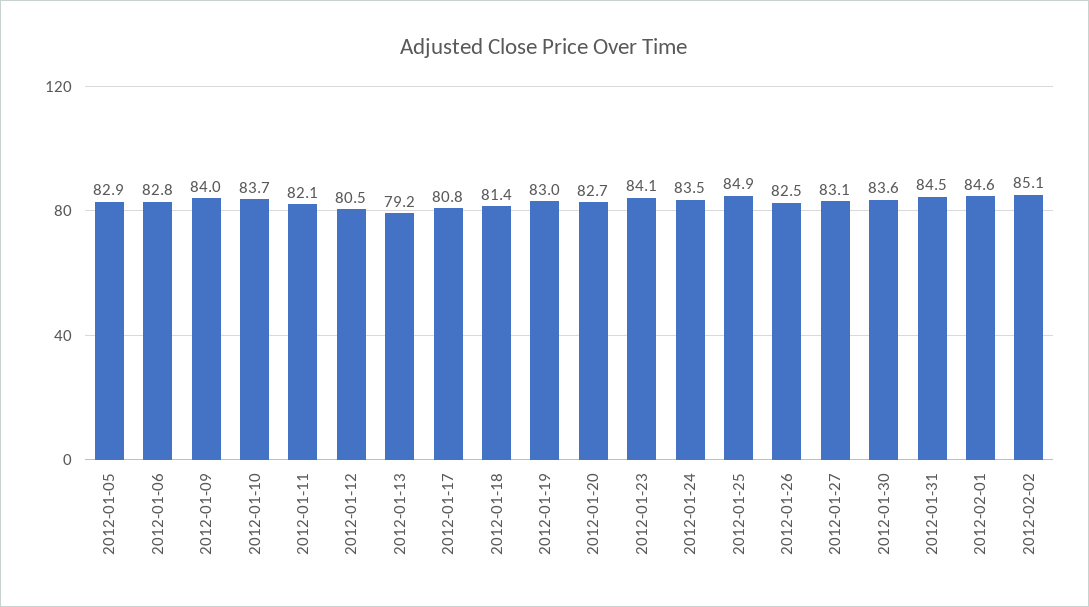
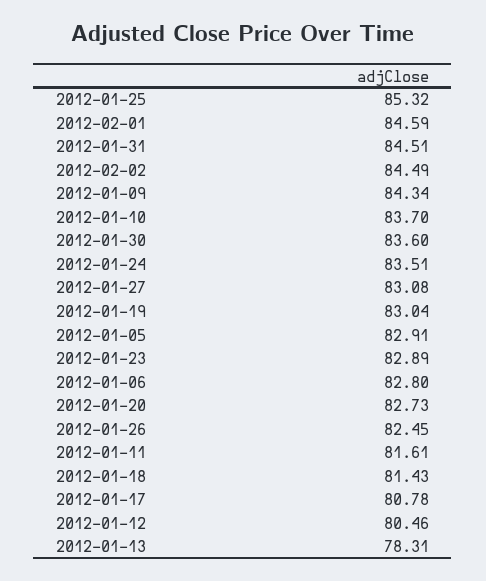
2012-01-09: 84 -> 84.34
2012-01-11: 82.1 -> 81.61
2012-01-13: 79.2 -> 78.31
2012-01-23: 84.1 -> 82.89
2012-01-25: 84.9 -> 85.32
2012-02-02: 85.1 -> 84.49

